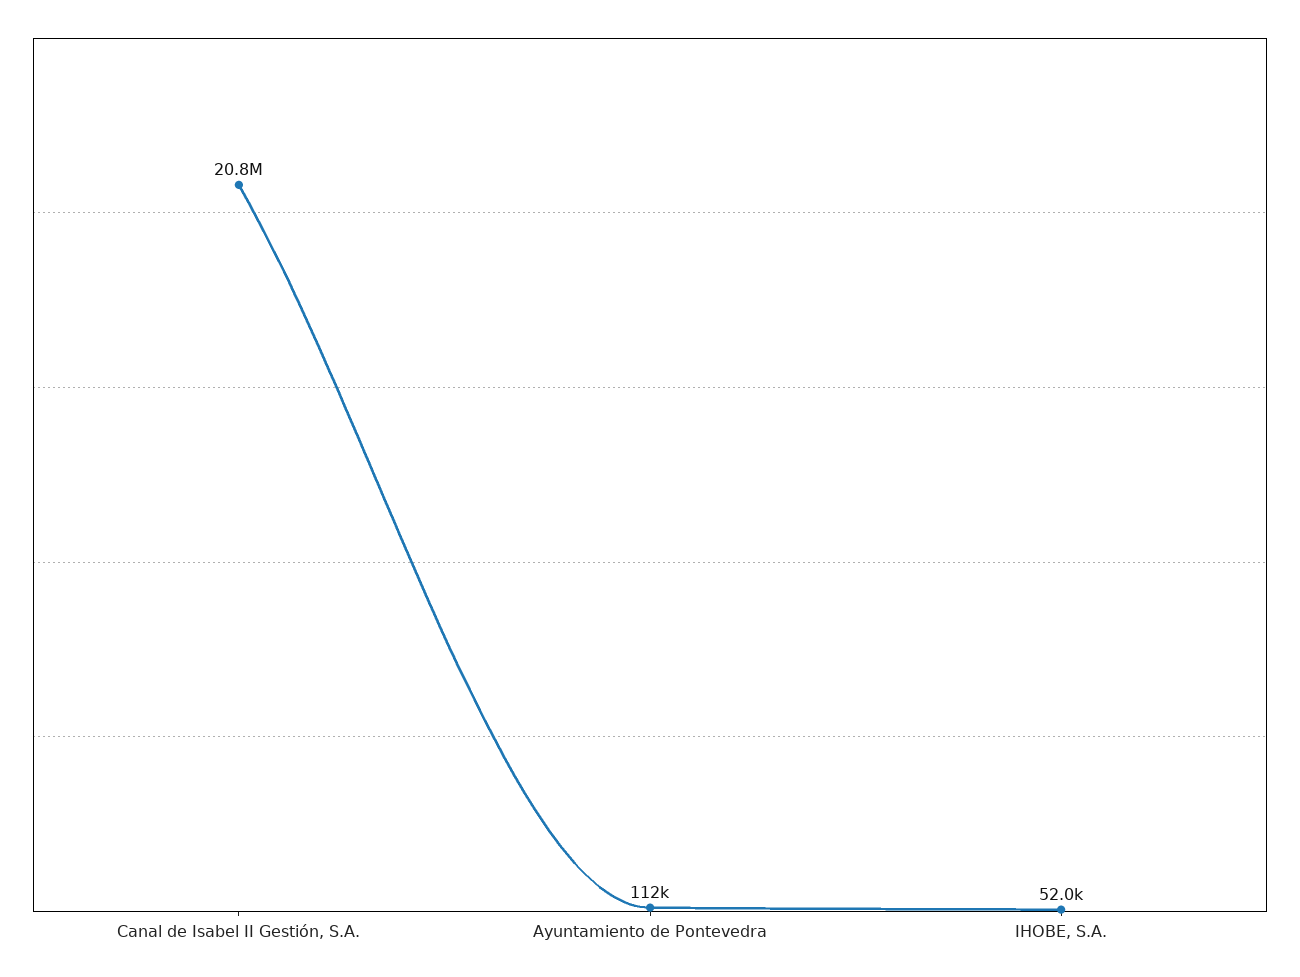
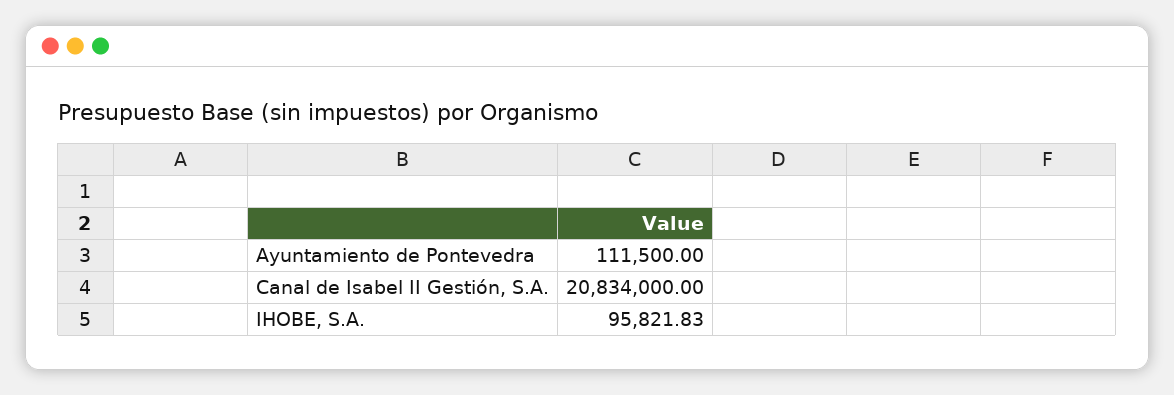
IHOBE, S.A.: 52000 -> 95821.83

